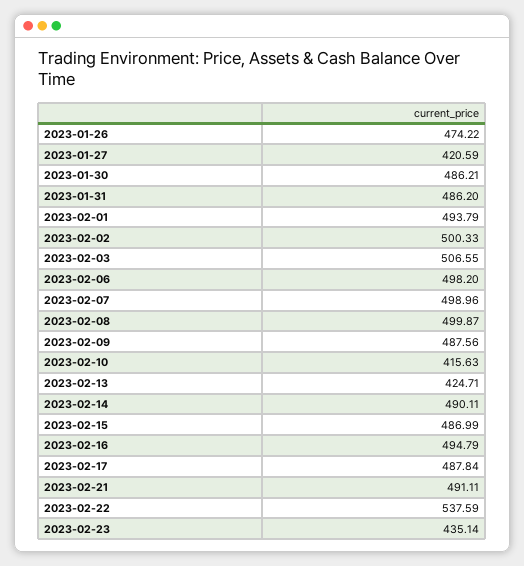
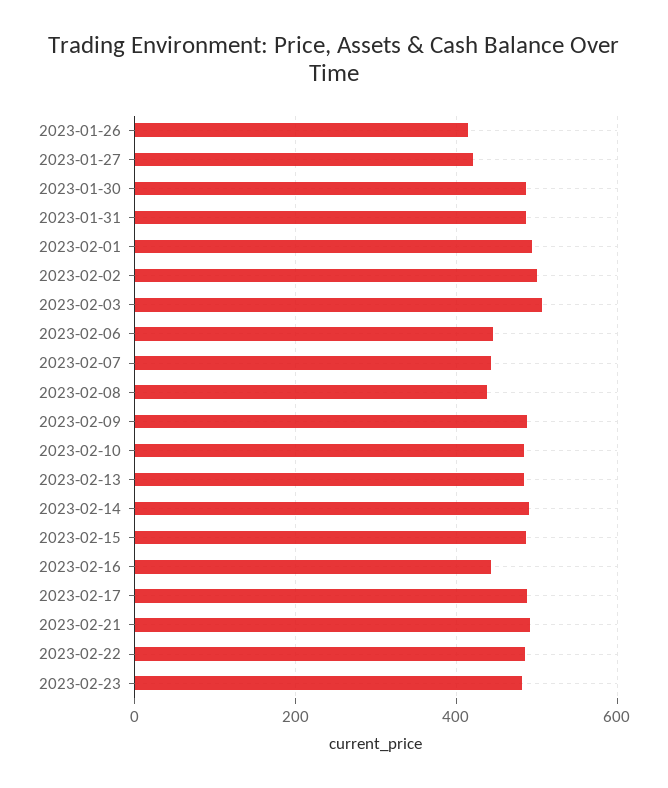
2023-01-26: 474.22 -> 420
2023-02-06: 498.2 -> 440
2023-02-07: 498.96 -> 440
2023-02-08: 499.87 -> 440
2023-02-10: 415.63 -> 480
2023-02-13: 424.71 -> 480
2023-02-16: 494.79 -> 440
2023-02-22: 537.59 -> 480
2023-02-23: 435.14 -> 480

